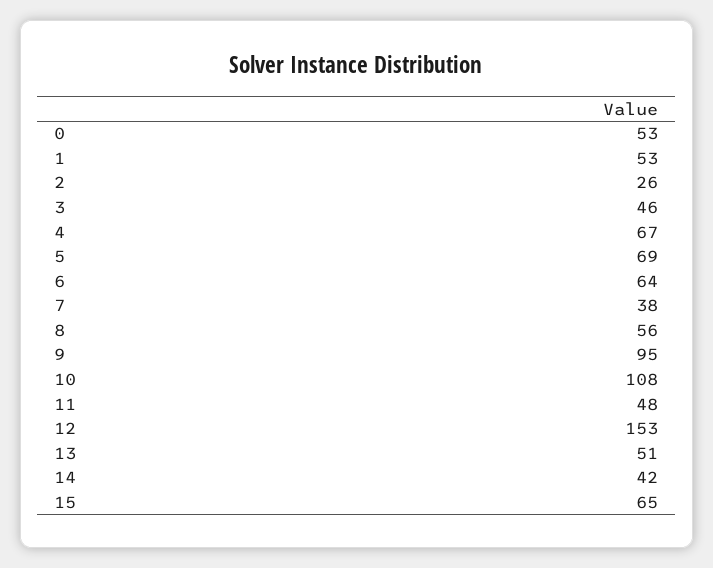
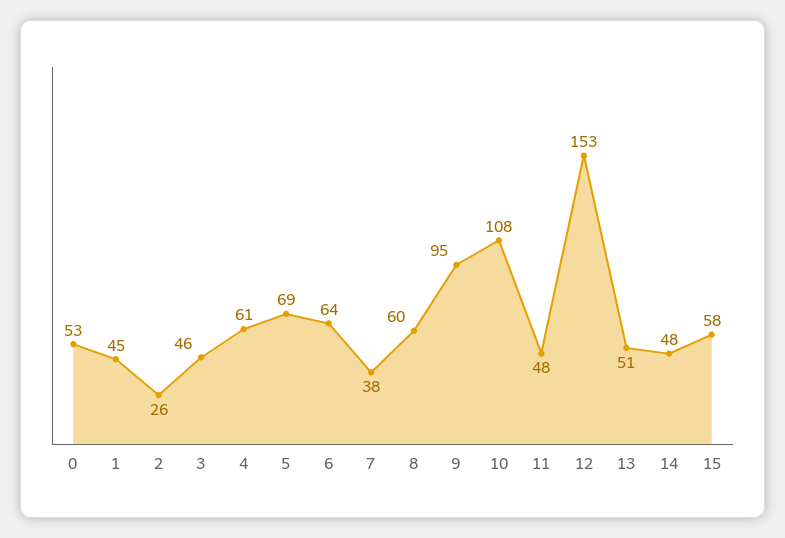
1: 53 -> 45
4: 67 -> 61
8: 56 -> 60
14: 42 -> 48
15: 65 -> 58

